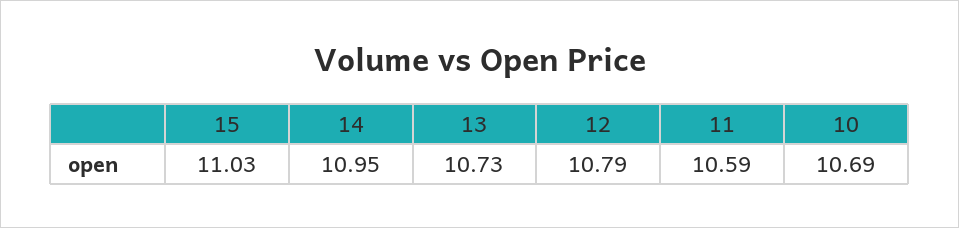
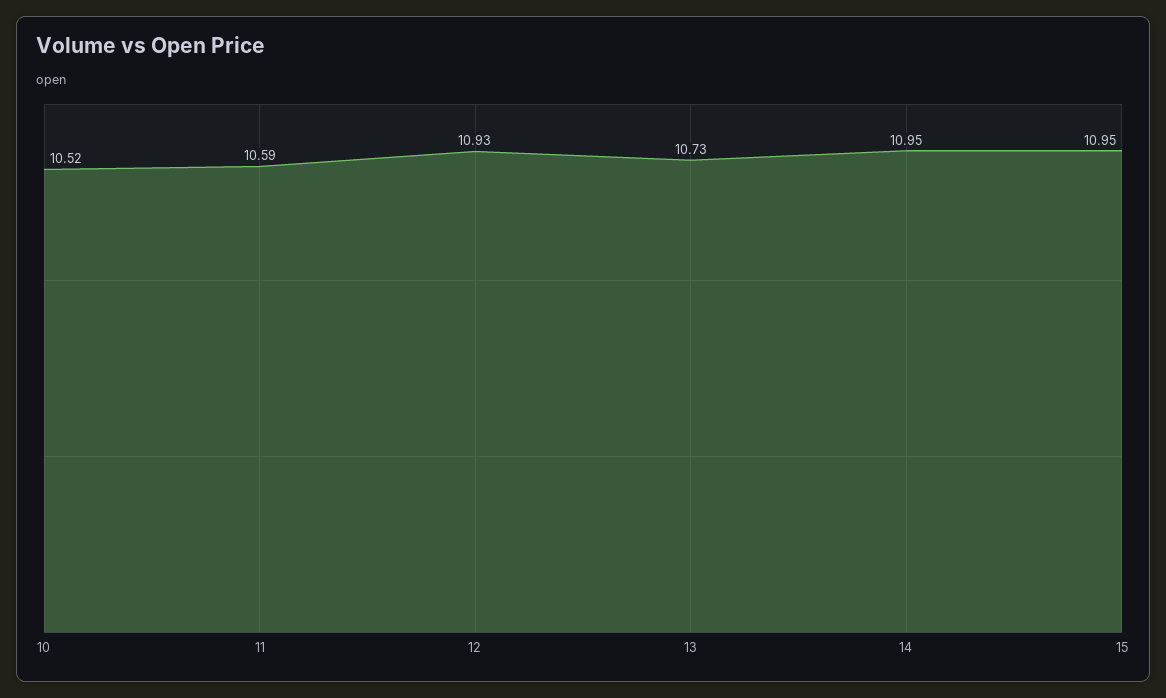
15: 11.03 -> 10.95
12: 10.79 -> 10.93
10: 10.69 -> 10.52

